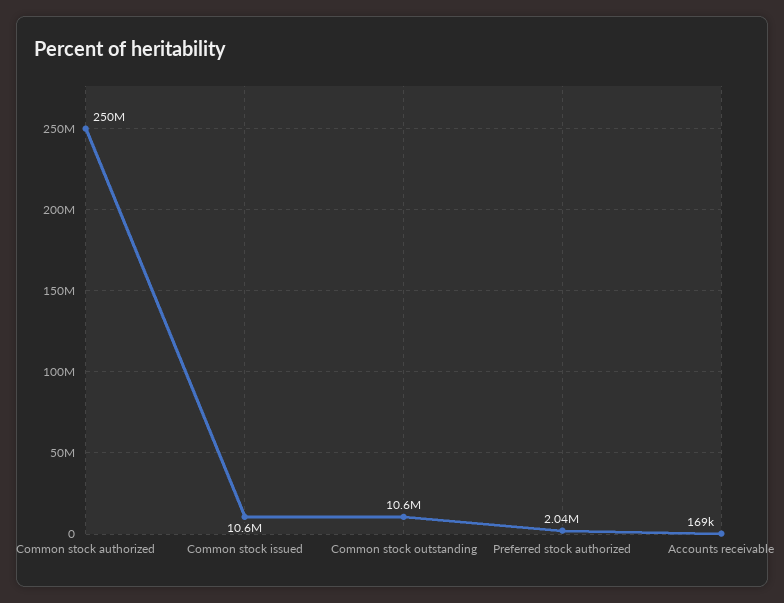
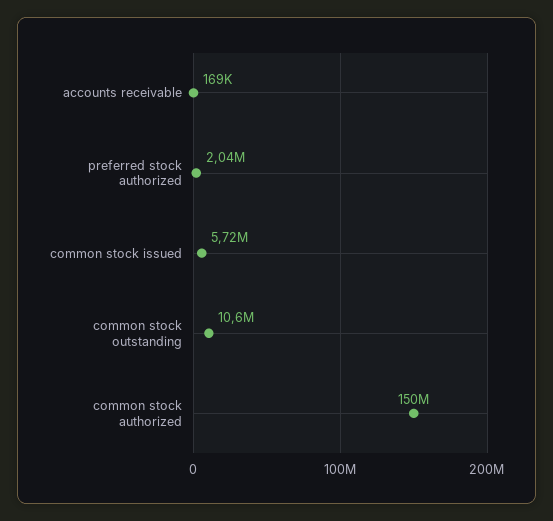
Common stock authorized: 250000000 -> 150000000
Common stock issued: 10600000 -> 5720000

